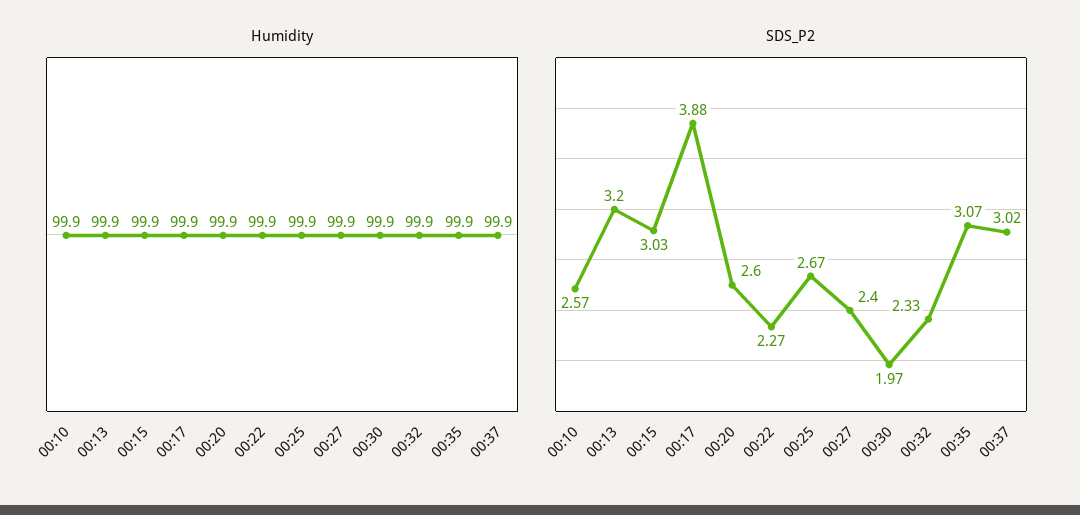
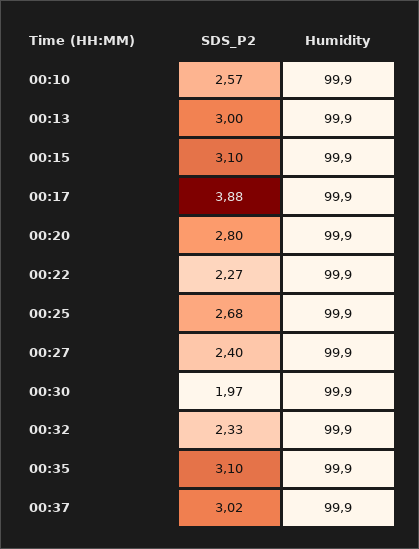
SDS_P2, 00:13: 3.2 -> 3
SDS_P2, 00:15: 3.03 -> 3.1
SDS_P2, 00:20: 2.6 -> 2.8
SDS_P2, 00:25: 2.67 -> 2.68
SDS_P2, 00:35: 3.07 -> 3.1

